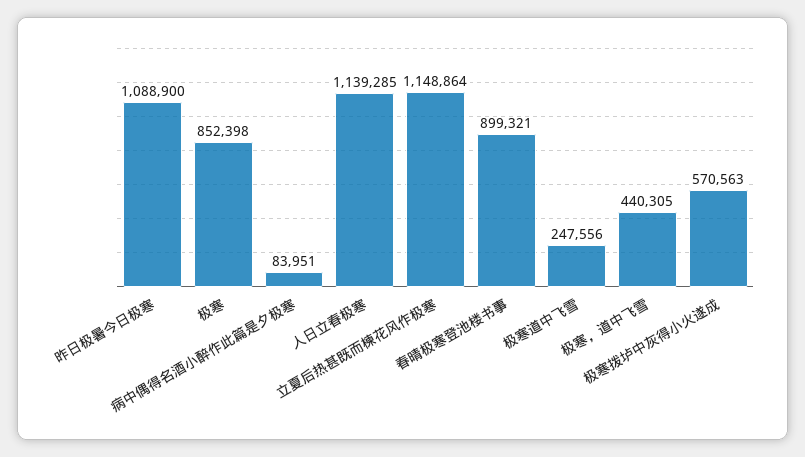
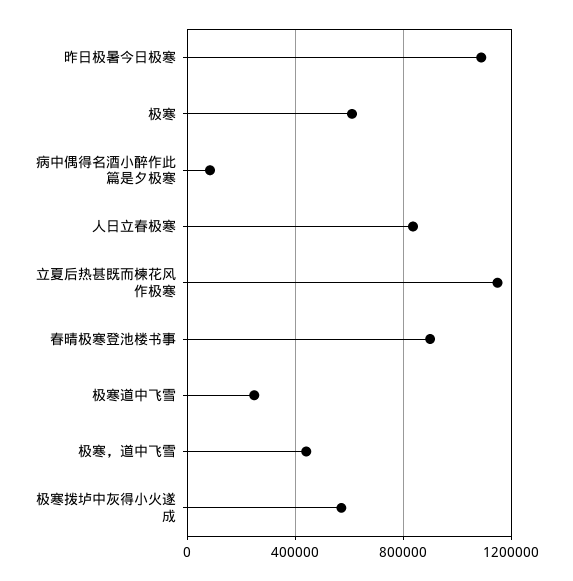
极寒: 852398 -> 600000
人日立春极寒: 1139285 -> 850000

